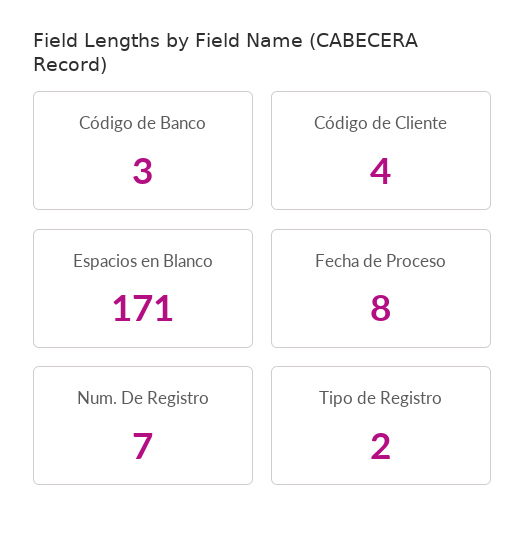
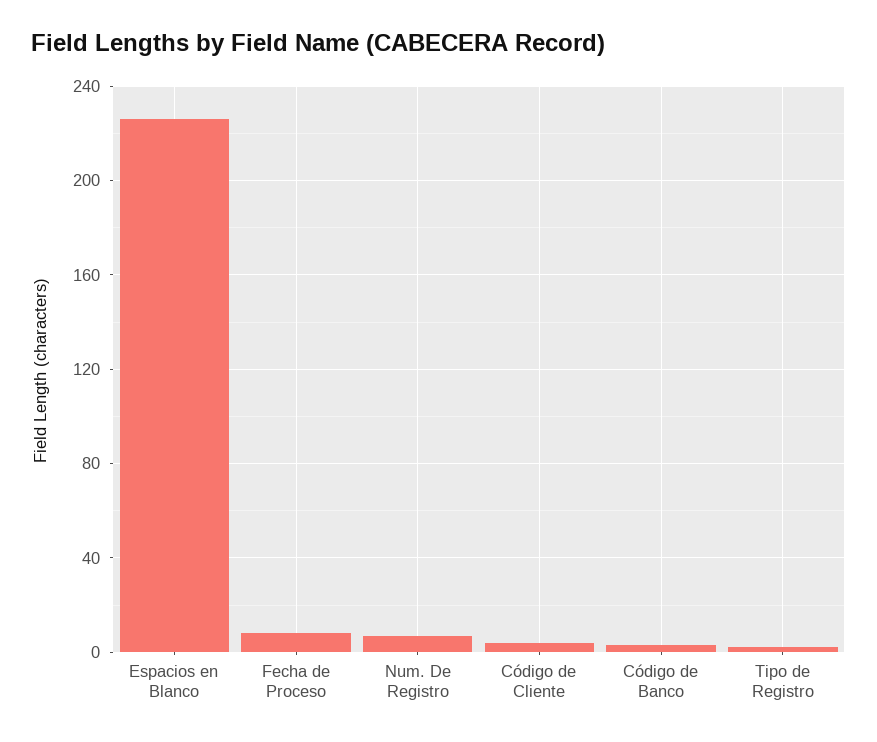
Espacios en Blanco: 171 -> 225

